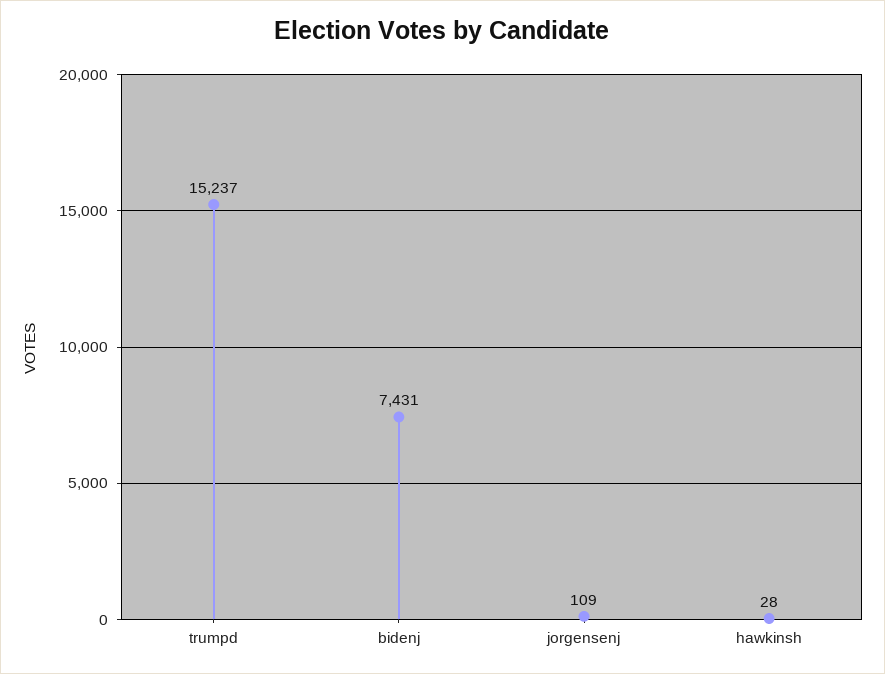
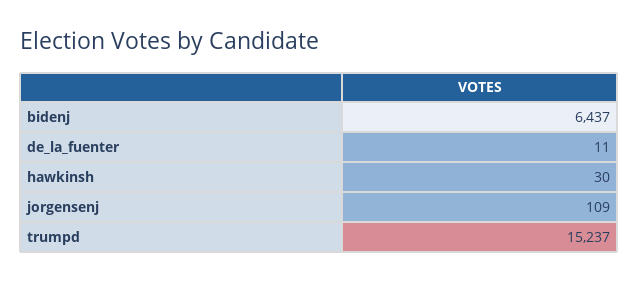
bidenj: 7431 -> 6437
hawkinsh: 28 -> 30
de_la_fuenter: none -> 11

